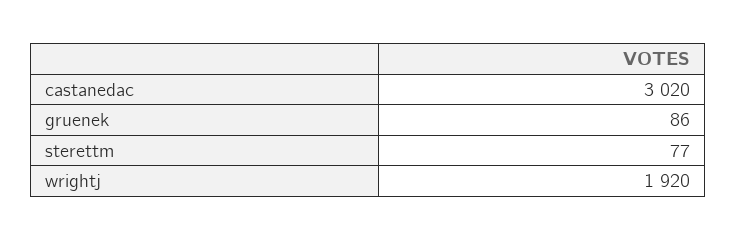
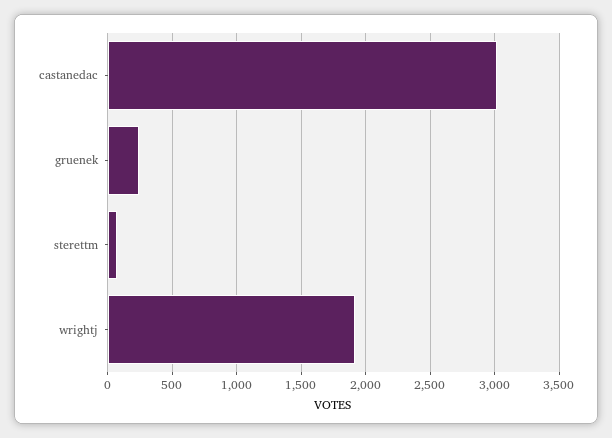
gruenek: 86 -> 250

